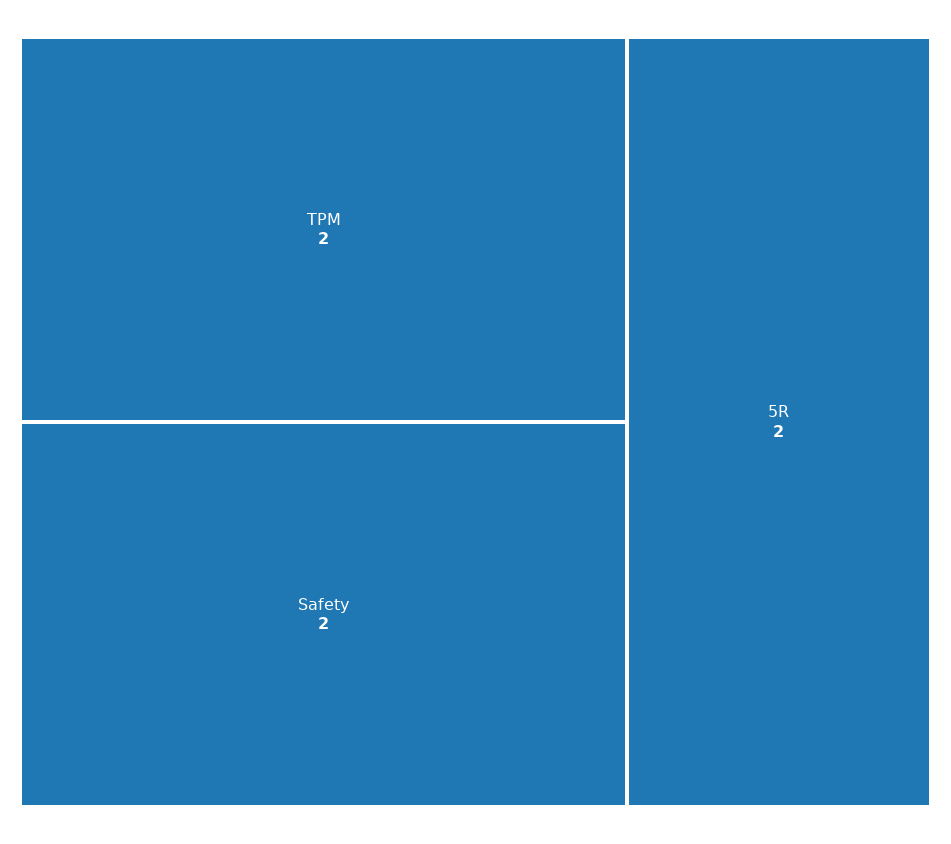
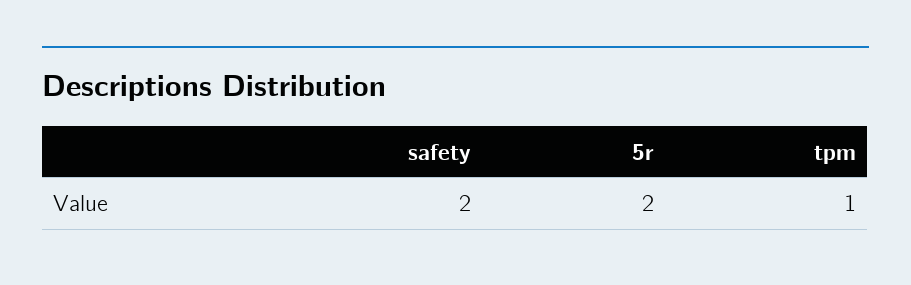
TPM: 2 -> 1

